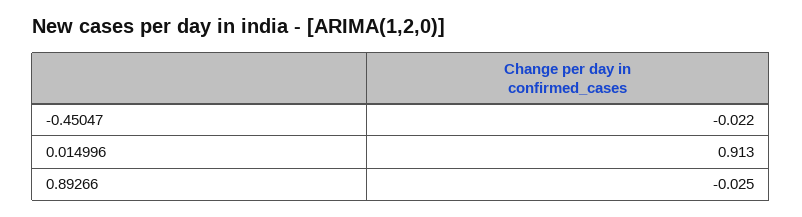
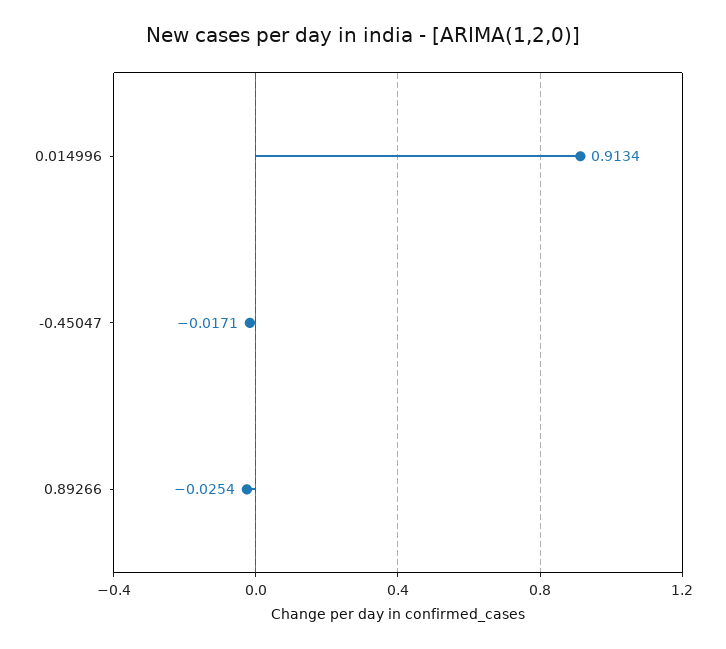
-0.45047: -0.022 -> -0.0171

